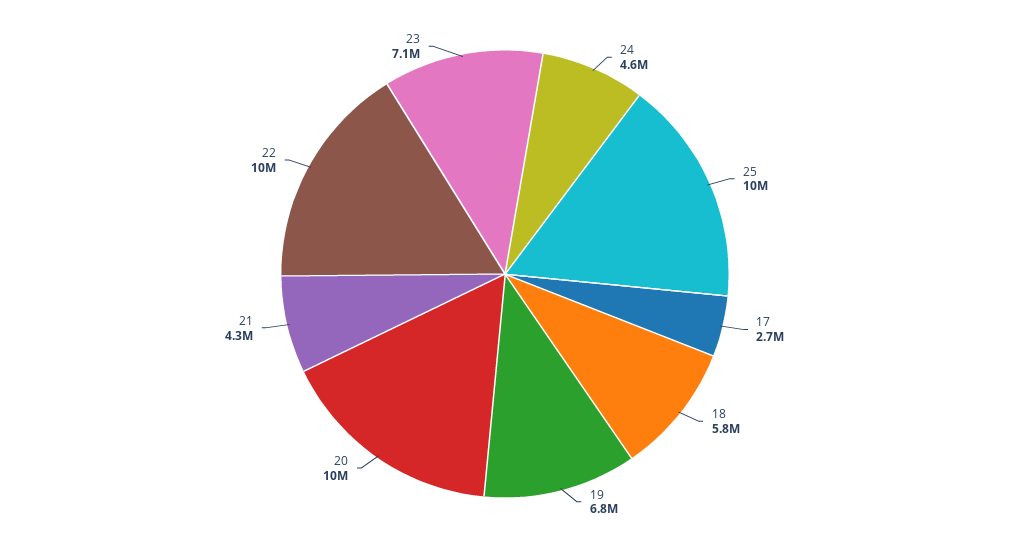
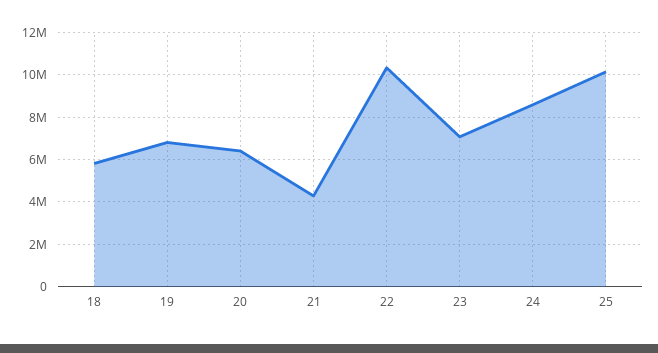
24: 4600000 -> 8500000
17: 2700000 -> none
20: 10000000 -> 6500000

